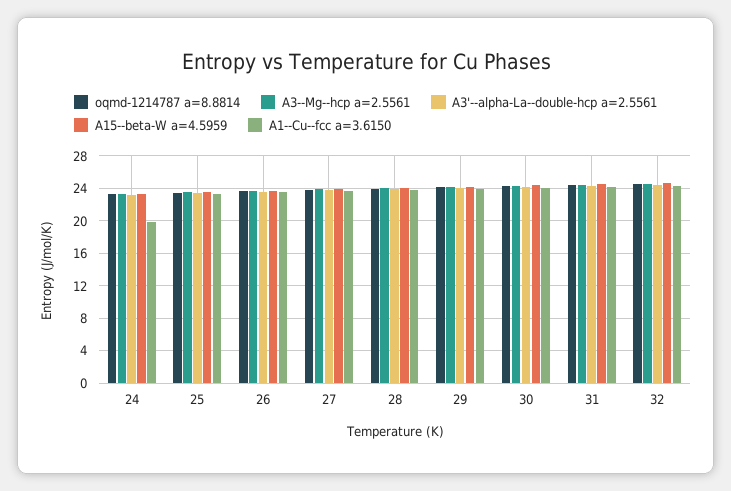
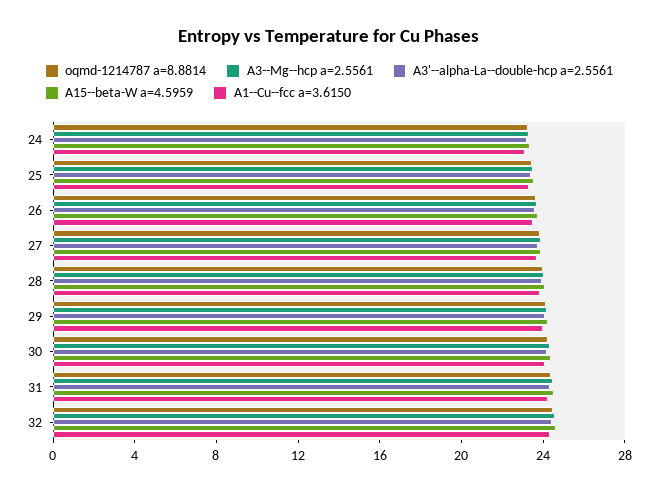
A1--Cu--fcc a=3.6150, 24: 20 -> 23

